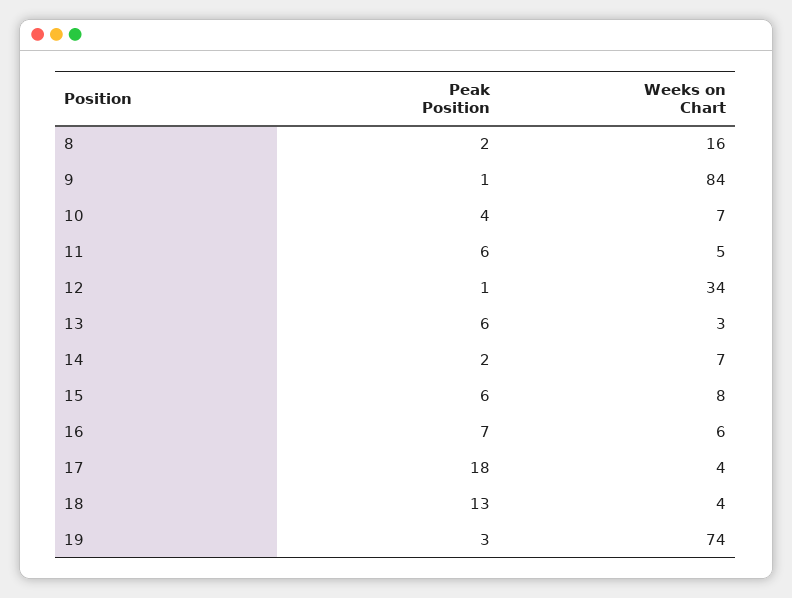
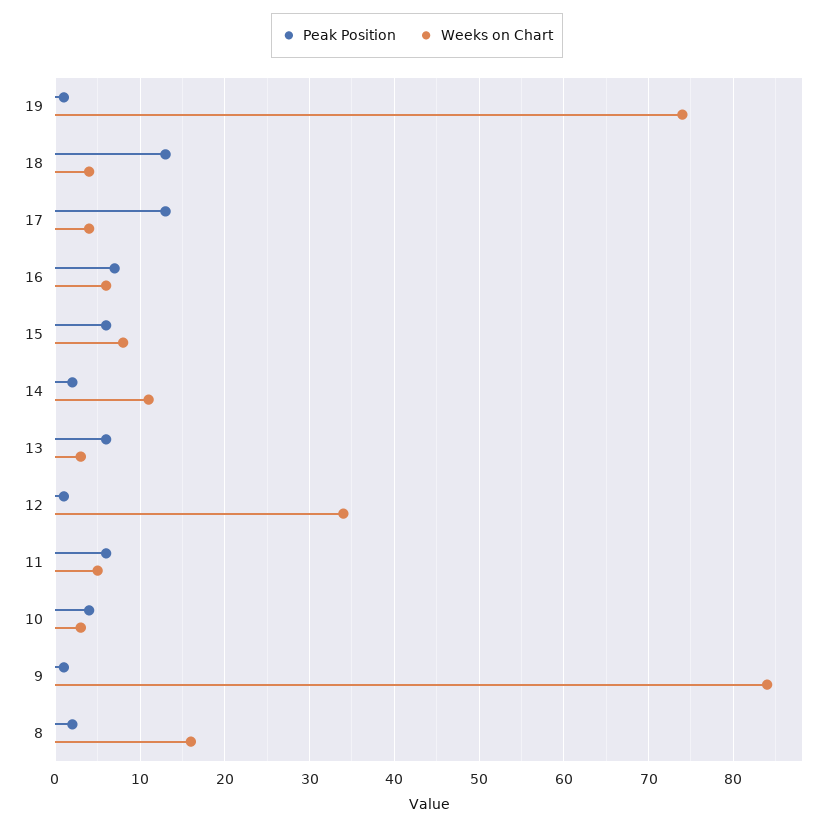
Weeks on Chart, 10: 7 -> 3
Weeks on Chart, 14: 7 -> 11
Peak Position, 17: 18 -> 13
Peak Position, 19: 3 -> 1

